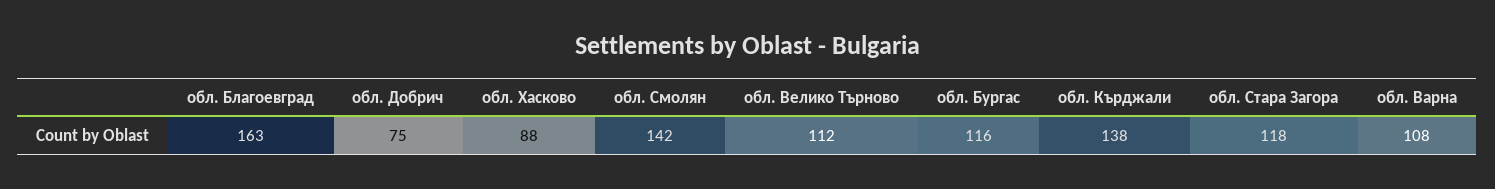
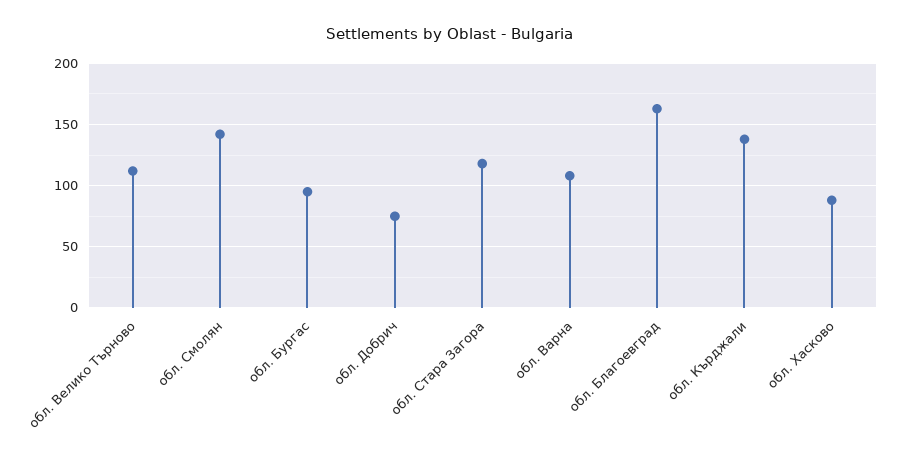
обл. Бургас: 116 -> 95

